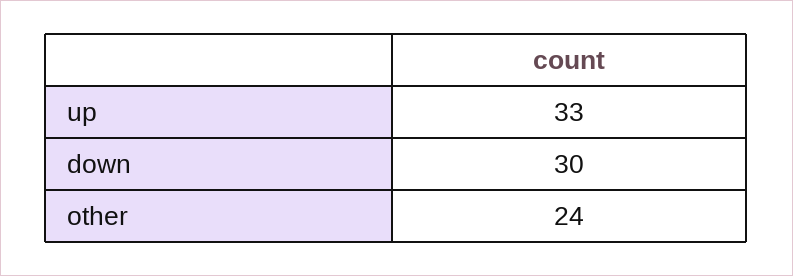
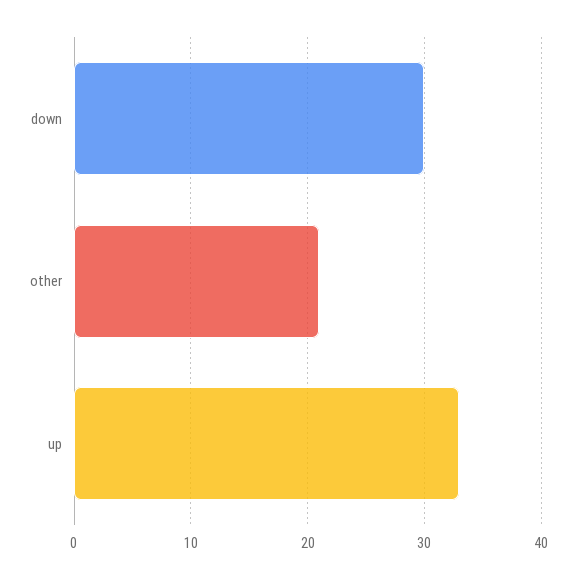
other: 24 -> 21

